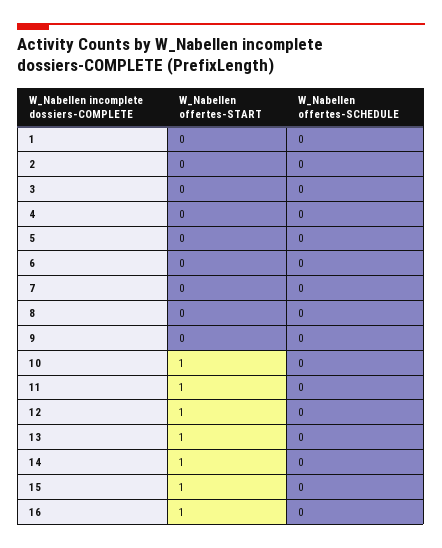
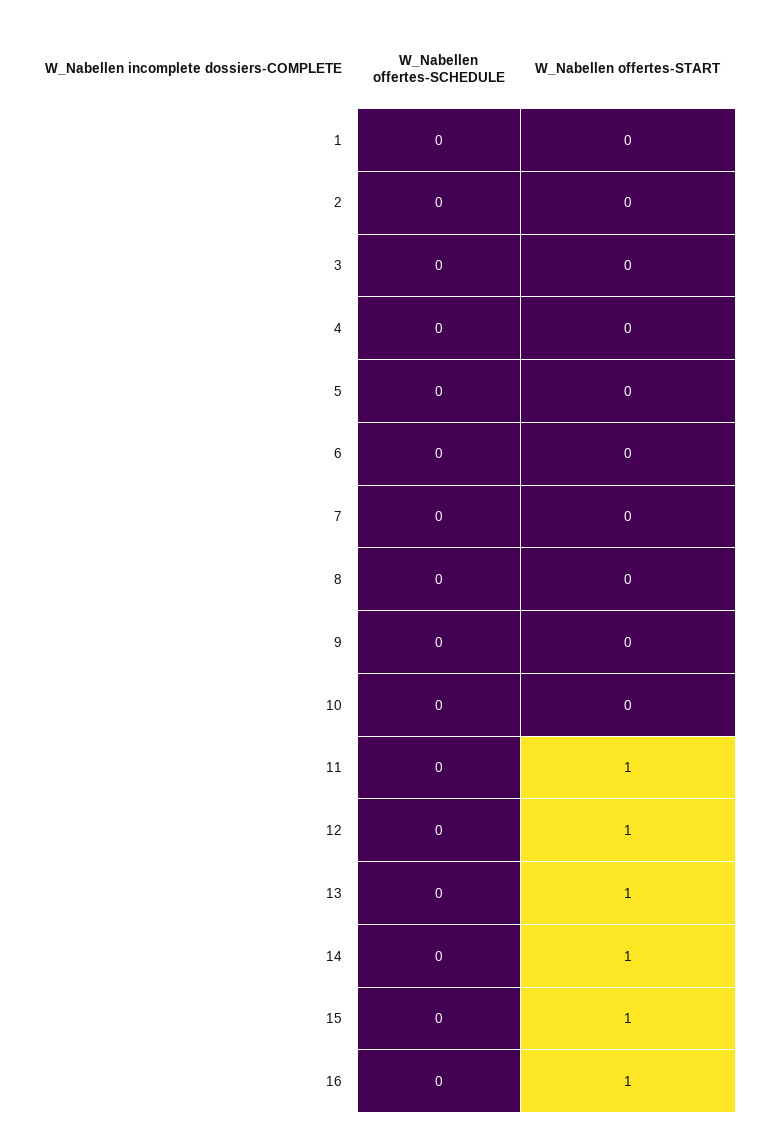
W_Nabellen offertes-START, 10: 1 -> 0

